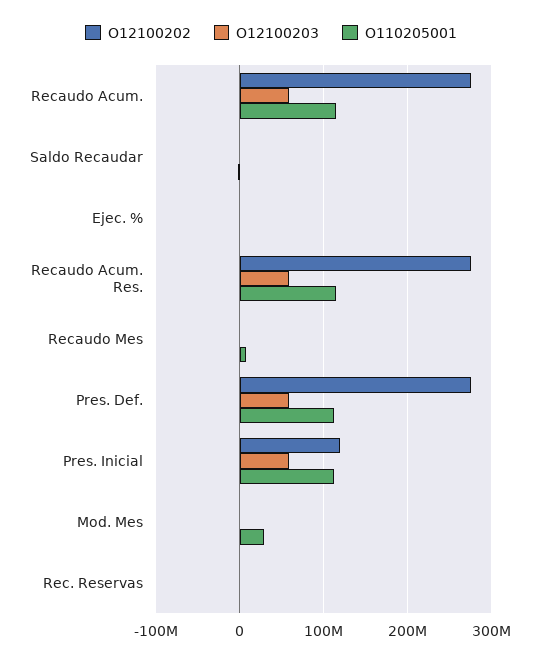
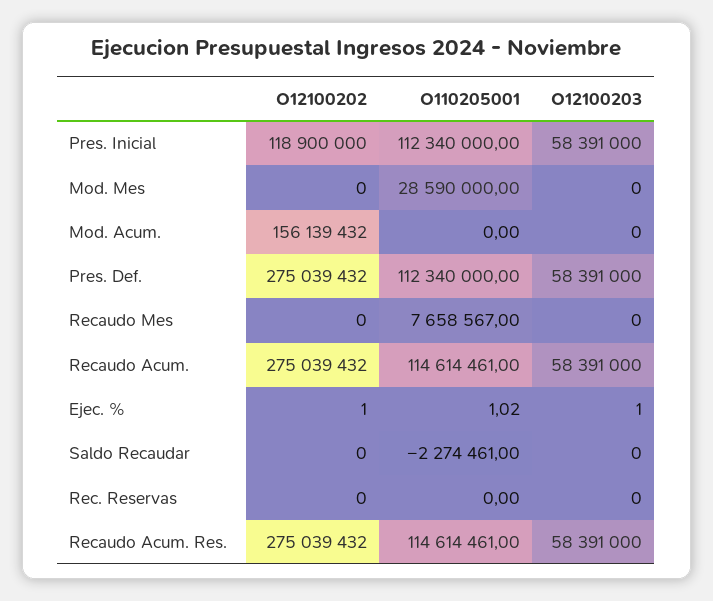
O12100202, Mod. Acum.: none -> 156139432
O110205001, Mod. Acum.: none -> 0
O12100203, Mod. Acum.: none -> 0

